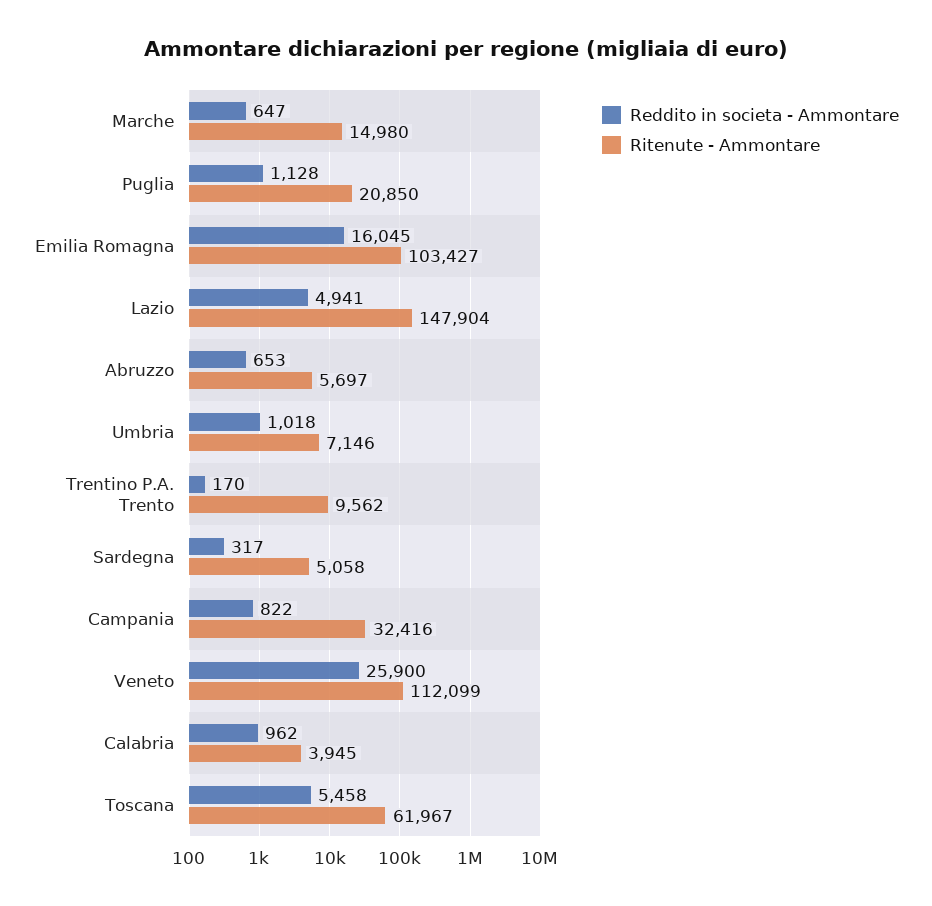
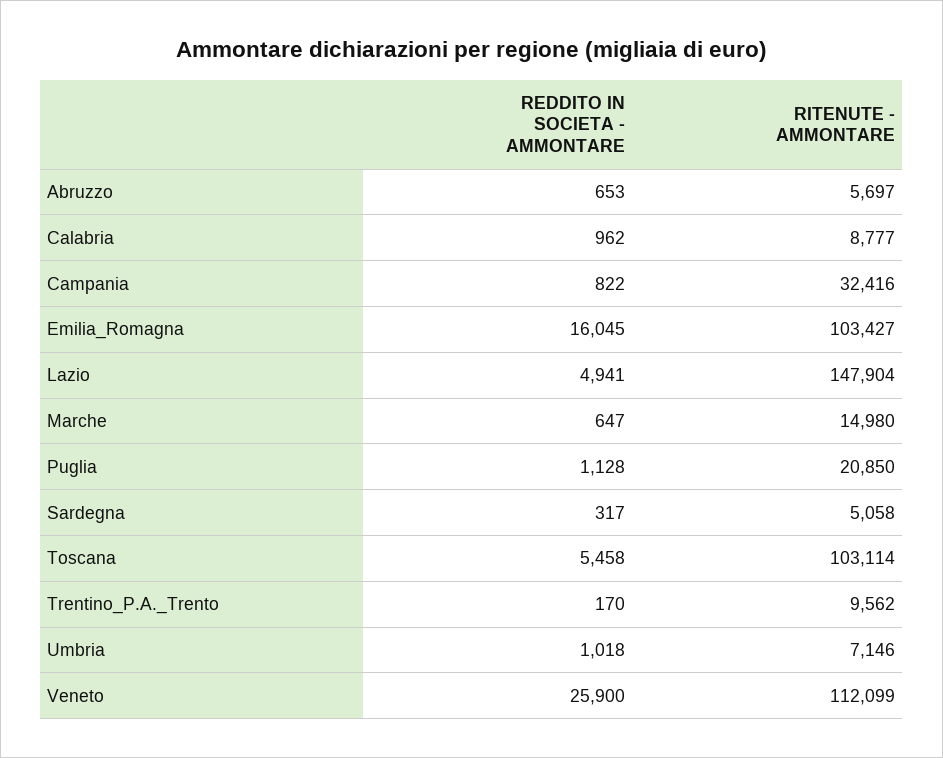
Ritenute - Ammontare, Calabria: 3945 -> 8777
Ritenute - Ammontare, Toscana: 61967 -> 103114

